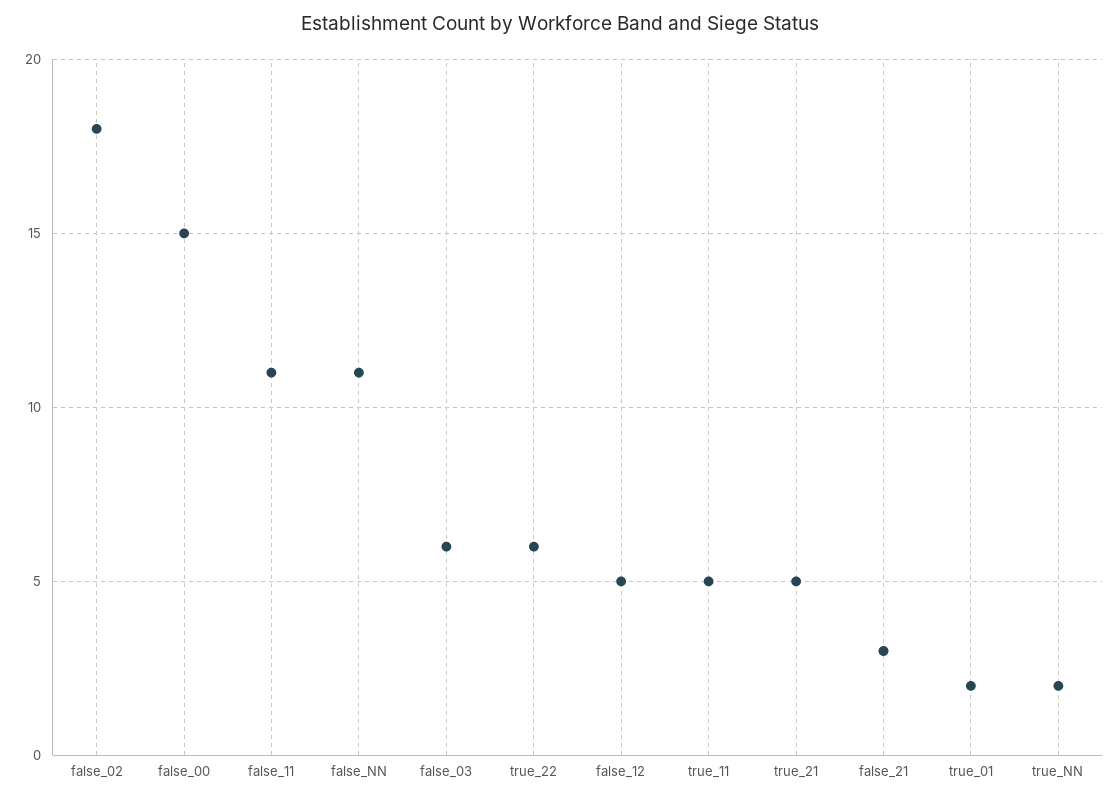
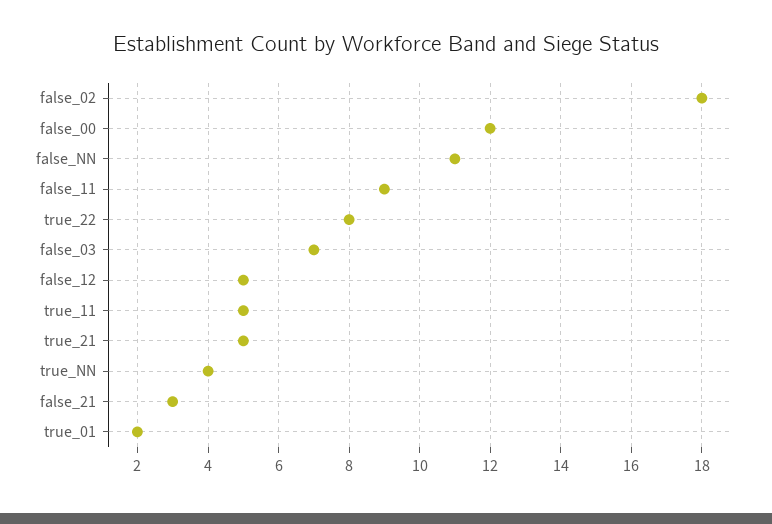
false_00: 15 -> 12
false_11: 11 -> 9
false_03: 6 -> 7
true_22: 6 -> 8
true_NN: 2 -> 4

